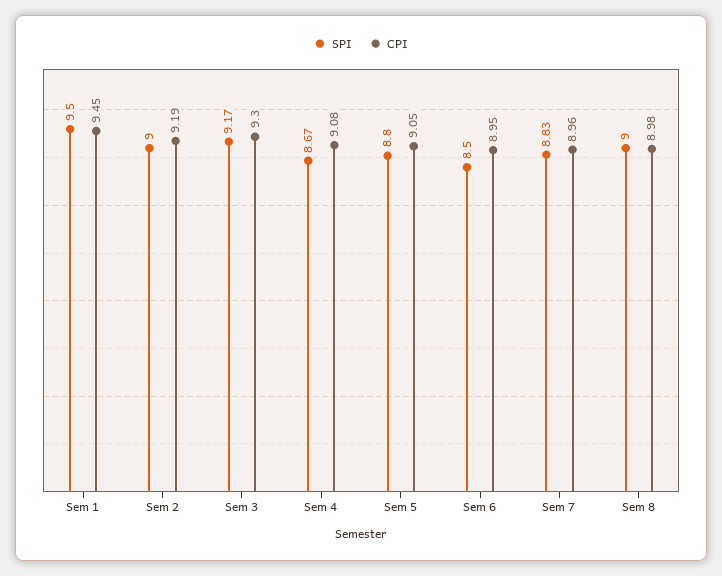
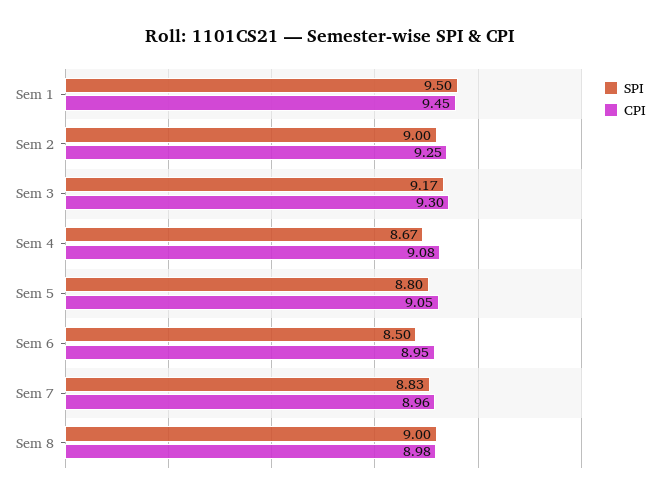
CPI, Sem 2: 9.19 -> 9.25

